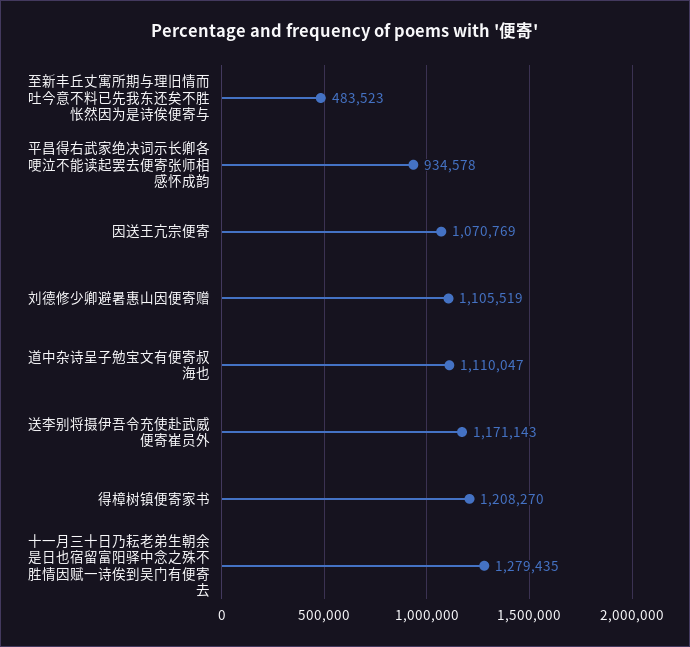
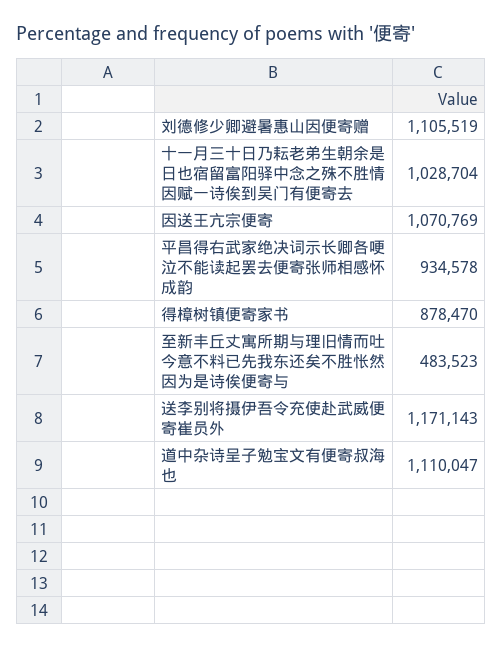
得樟树镇便寄家书: 1208270 -> 878470
十一月三十日乃耘老弟生朝余是日也宿留富阳驿中念之殊不胜情因赋一诗俟到吴门有便寄去: 1279435 -> 1028704

